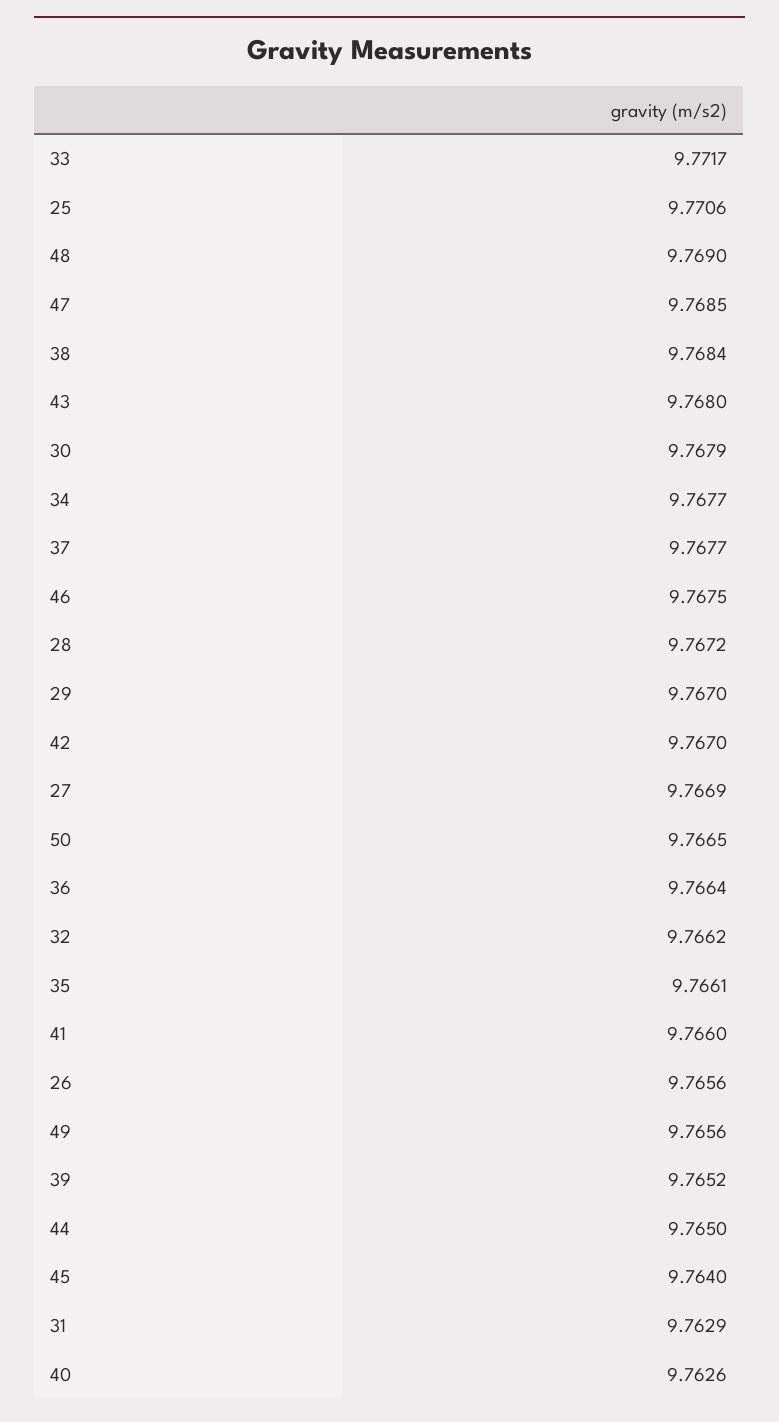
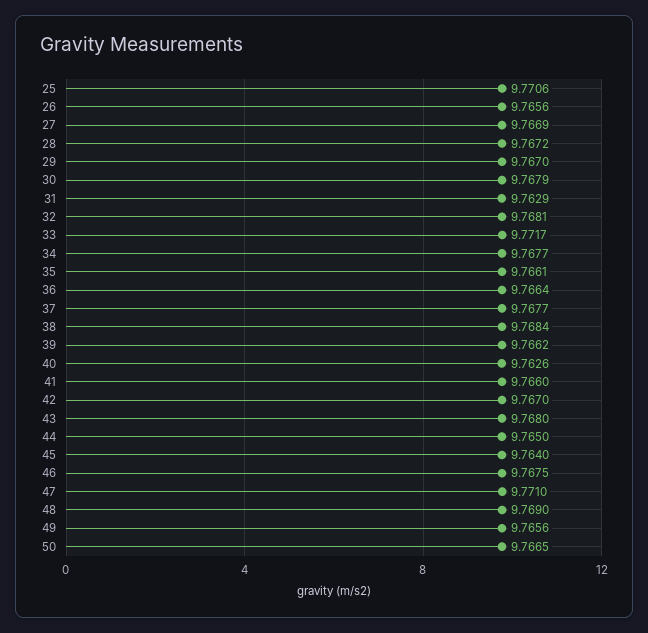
47: 9.7685 -> 9.771
32: 9.7662 -> 9.7681
39: 9.7652 -> 9.7662

